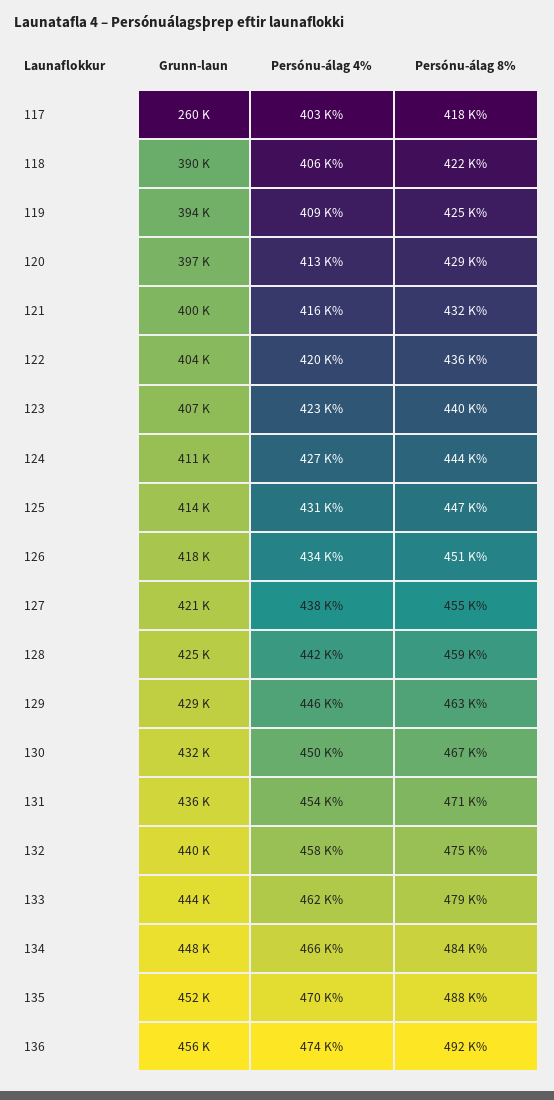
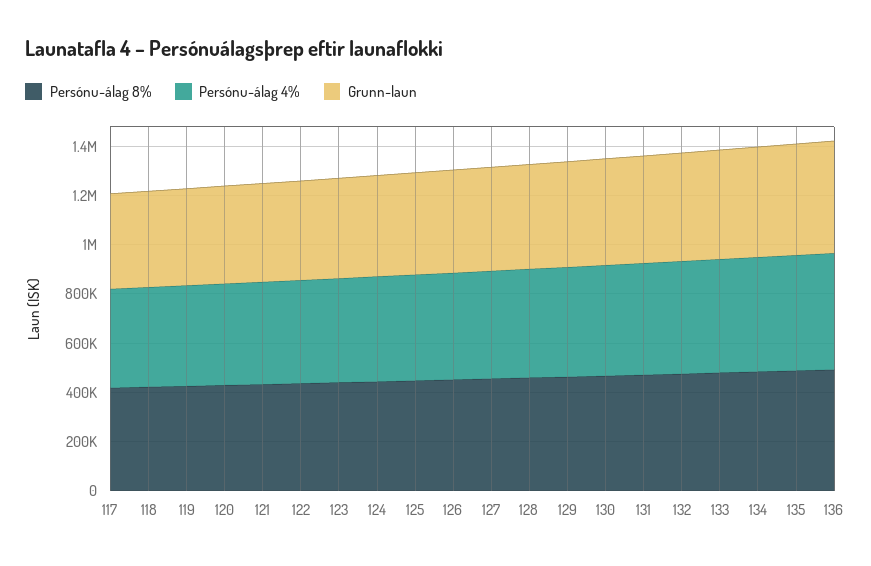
Grunn-laun, 117: 260000 -> 400000

